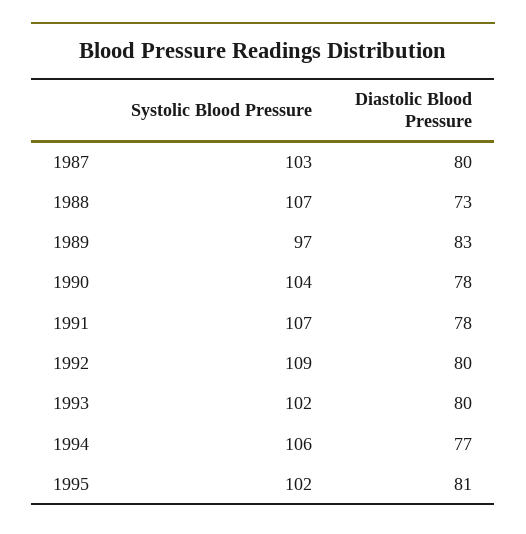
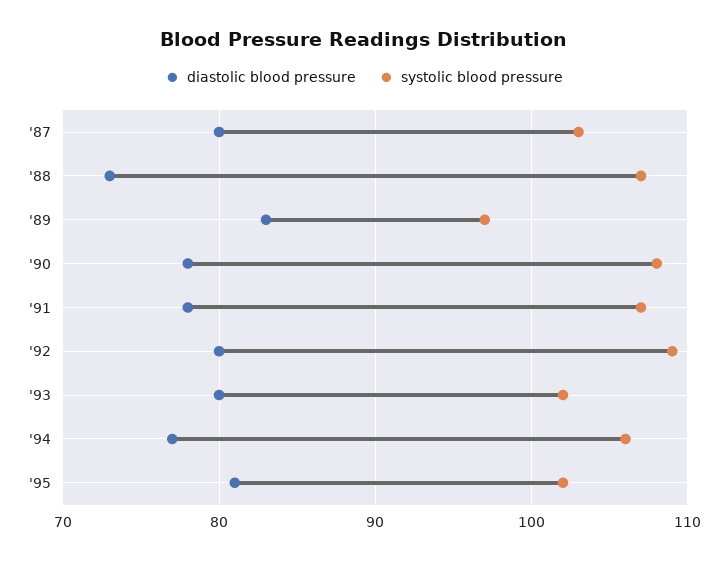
Systolic Blood Pressure, 1990: 104 -> 108

